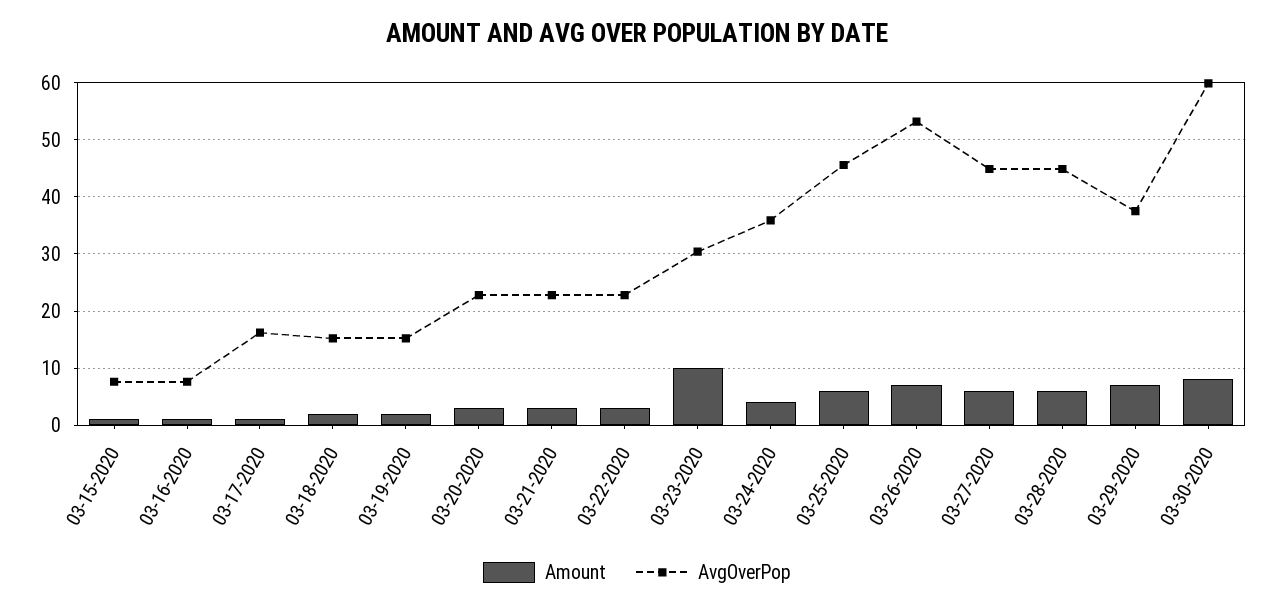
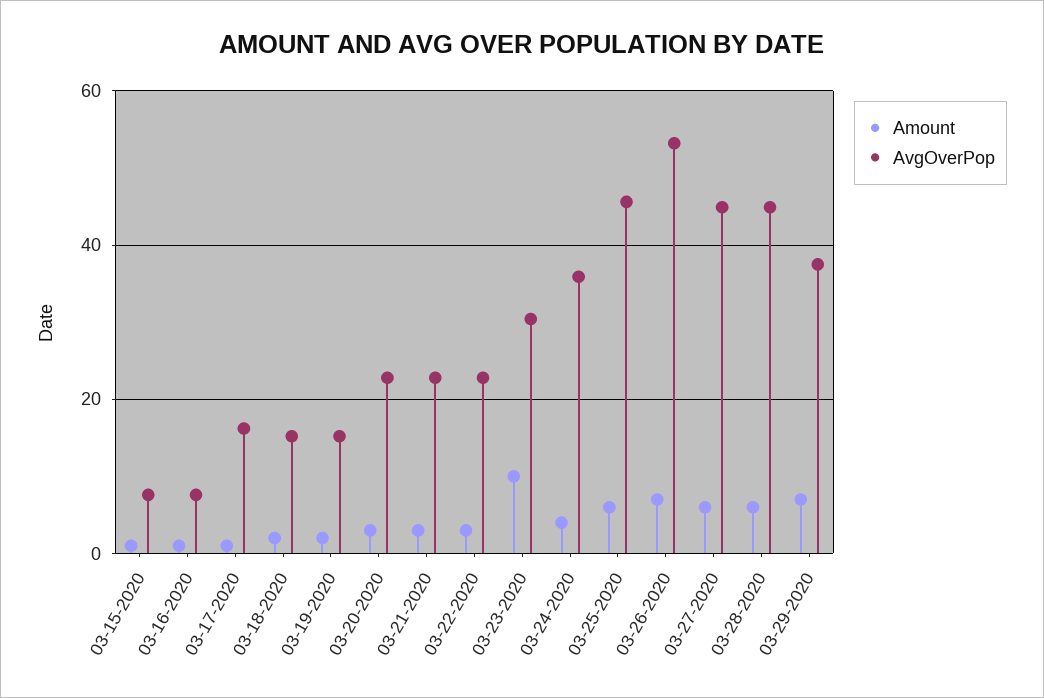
Amount, 03-30-2020: 8 -> none
AvgOverPop, 03-30-2020: 60 -> none

